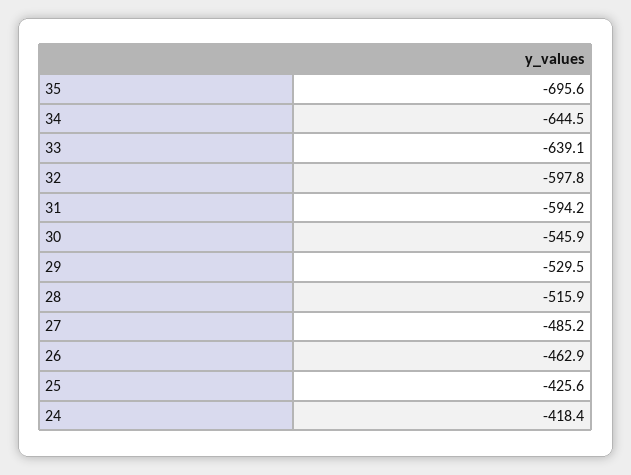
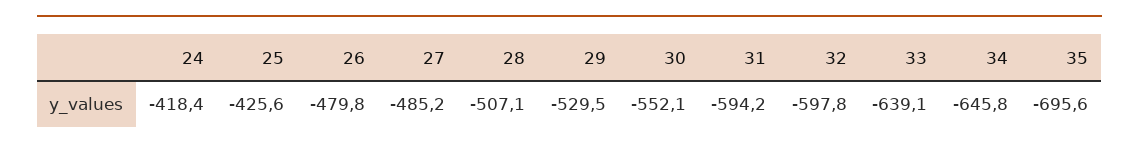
34: -644.5 -> -645.8
30: -545.9 -> -552.1
28: -515.9 -> -507.1
26: -462.9 -> -479.8

